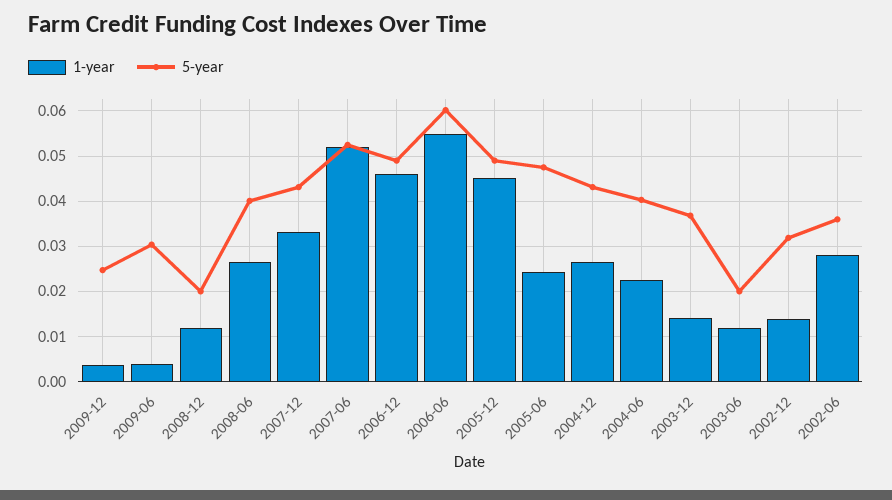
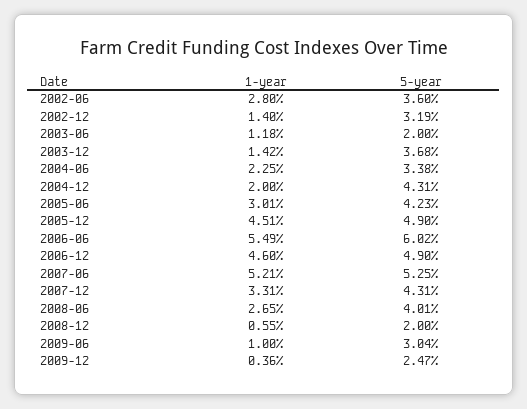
1-year, 2009-06: 0.004 -> 0.01
1-year, 2008-12: 0.012 -> 0.0055
1-year, 2005-06: 0.024 -> 0.0301
5-year, 2005-06: 0.048 -> 0.0423
1-year, 2004-12: 0.026 -> 0.02
5-year, 2004-06: 0.04 -> 0.0338

